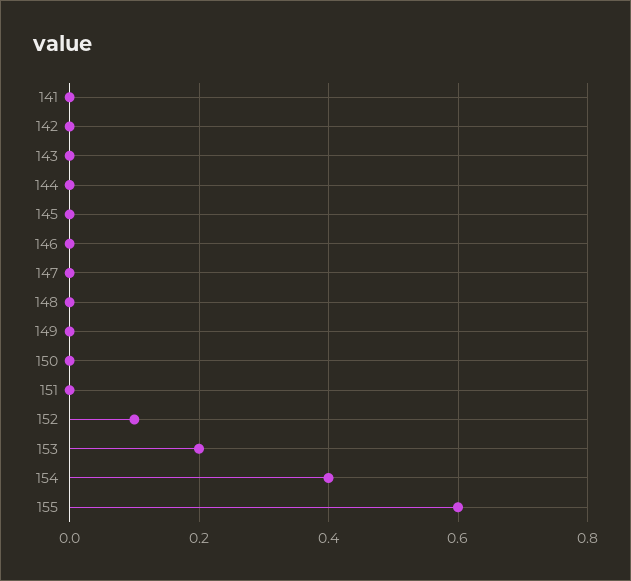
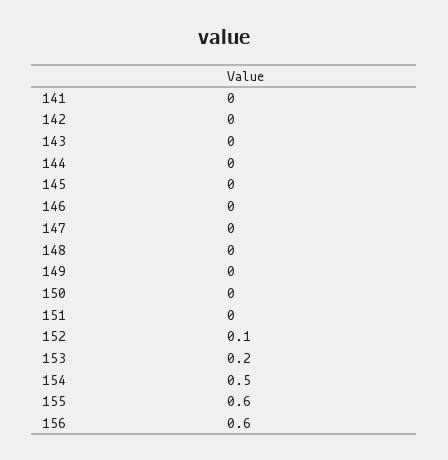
154: 0.4 -> 0.5
156: none -> 0.6

